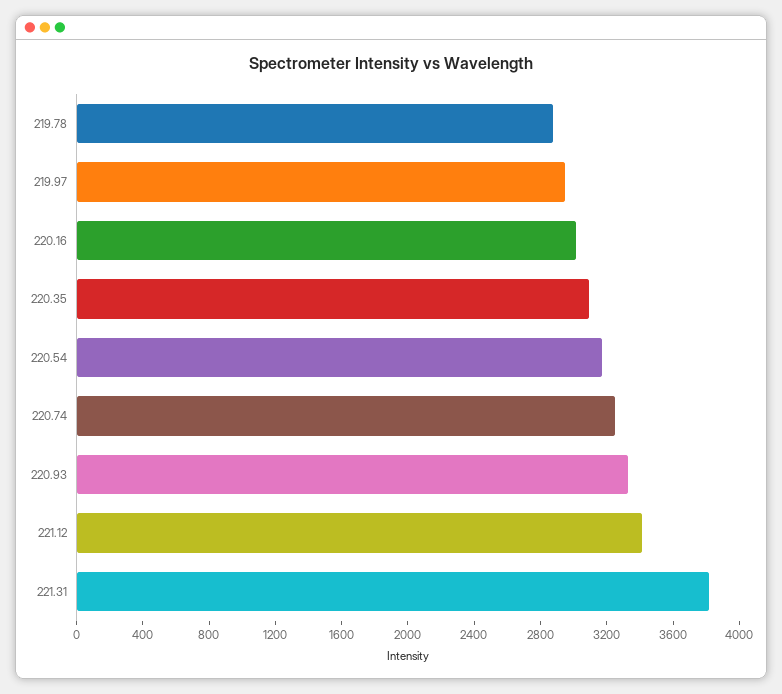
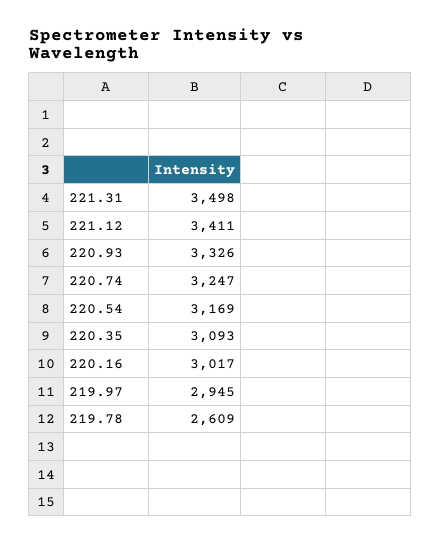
219.78: 2900 -> 2609
221.31: 3800 -> 3498

